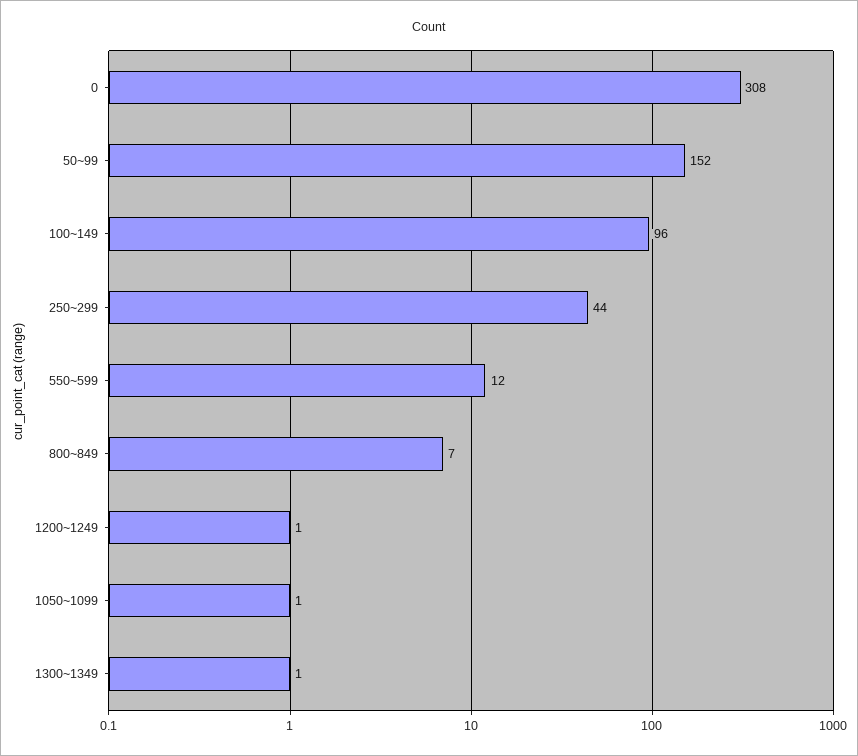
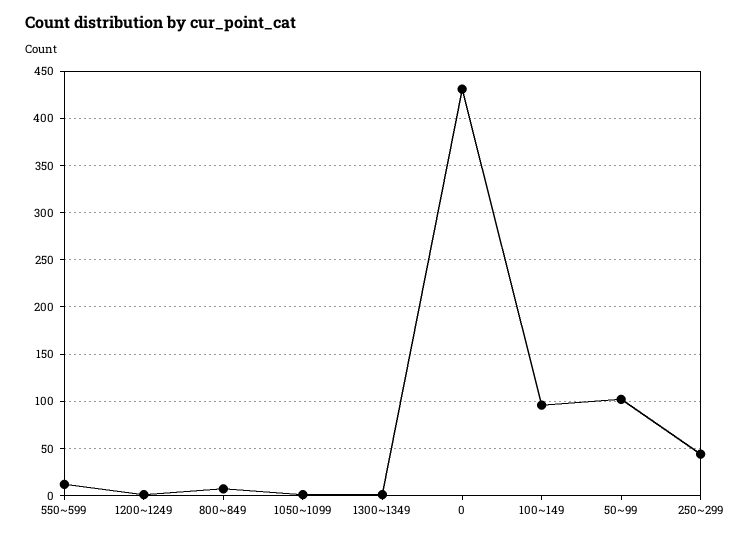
0: 308 -> 430
50~99: 152 -> 100

